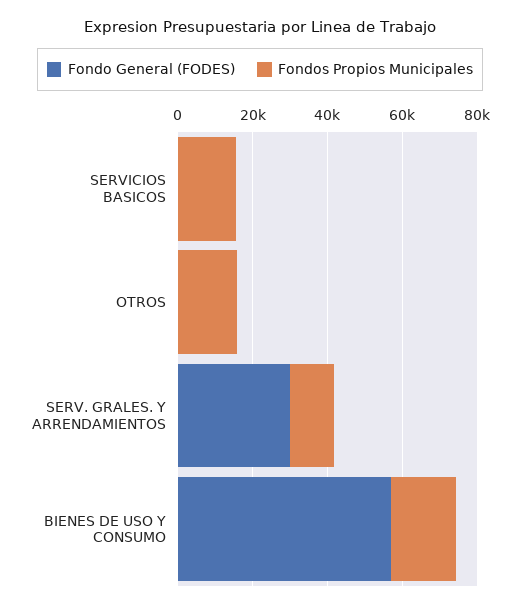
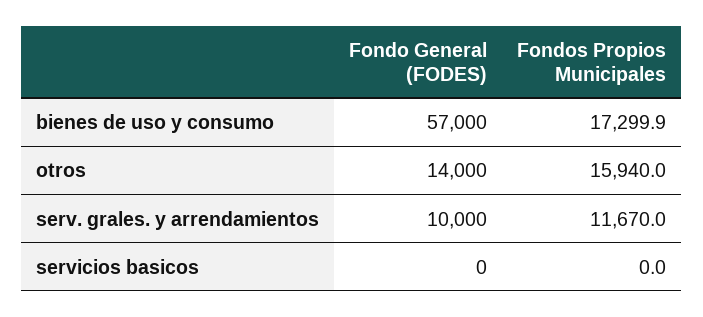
Fondos Propios Municipales, SERVICIOS BASICOS: 15000 -> 0
Fondo General (FODES), OTROS: 0 -> 14000
Fondo General (FODES), SERV. GRALES. Y ARRENDAMIENTOS: 30000 -> 10000

